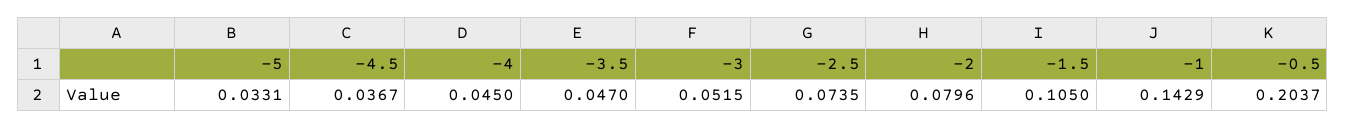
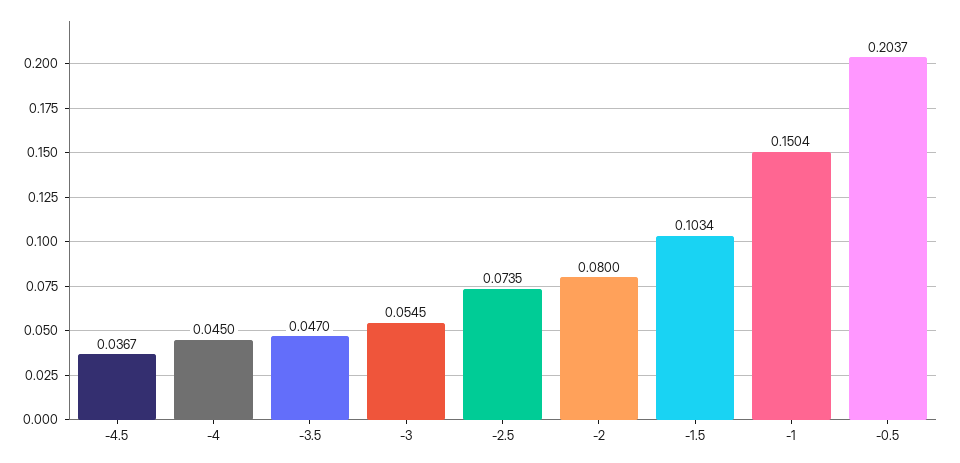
-5: 0.0331 -> none
-3: 0.0515 -> 0.0545
-2: 0.0796 -> 0.08
-1.5: 0.105 -> 0.1034
-1: 0.1429 -> 0.1504

